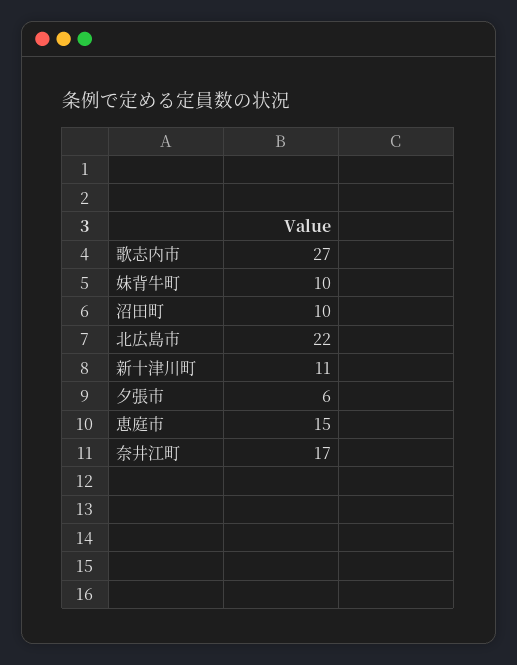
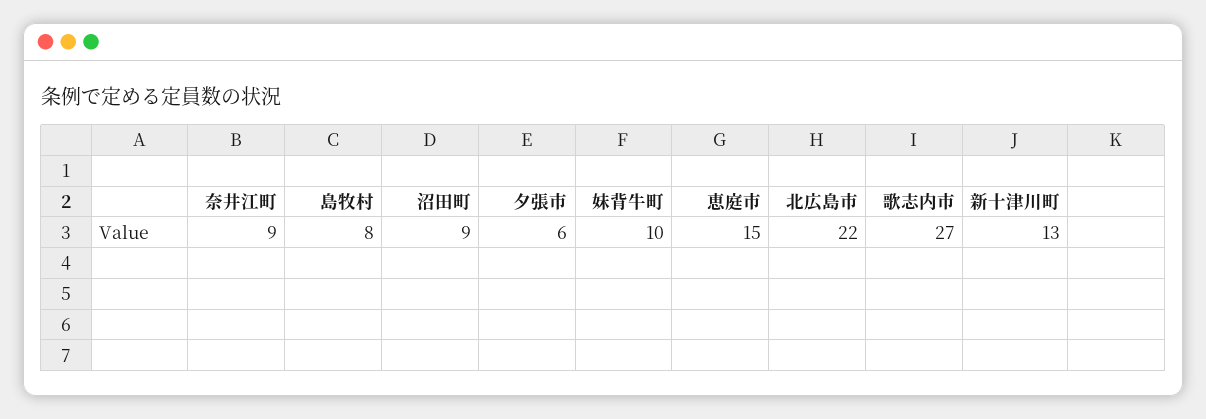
沼田町: 10 -> 9
新十津川町: 11 -> 13
奈井江町: 17 -> 9
島牧村: none -> 8

